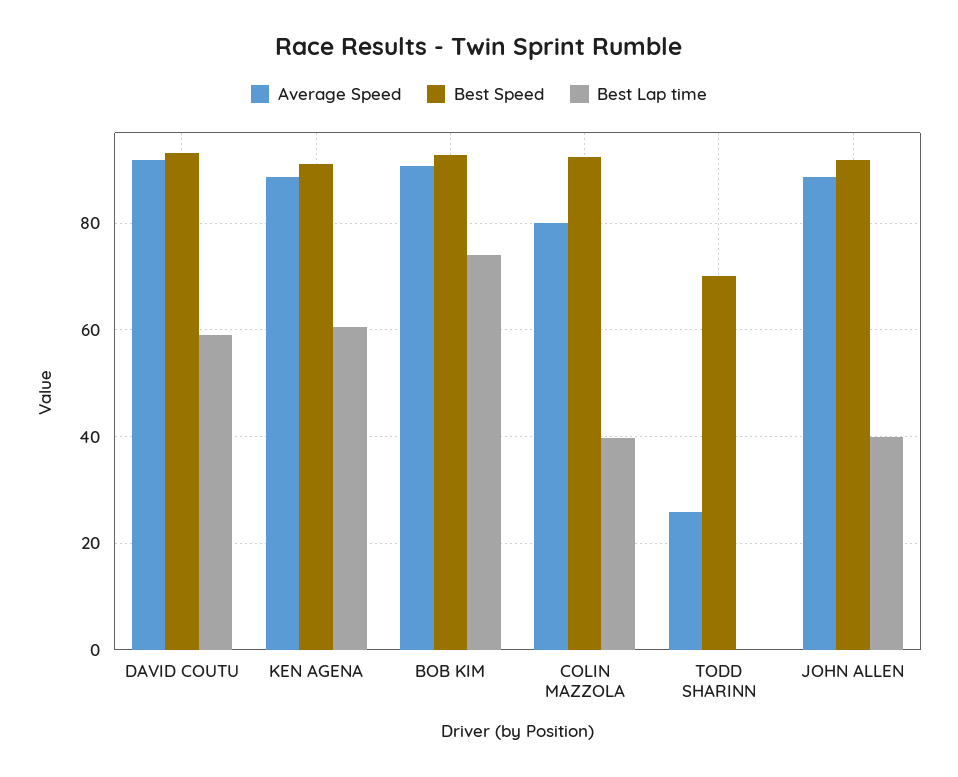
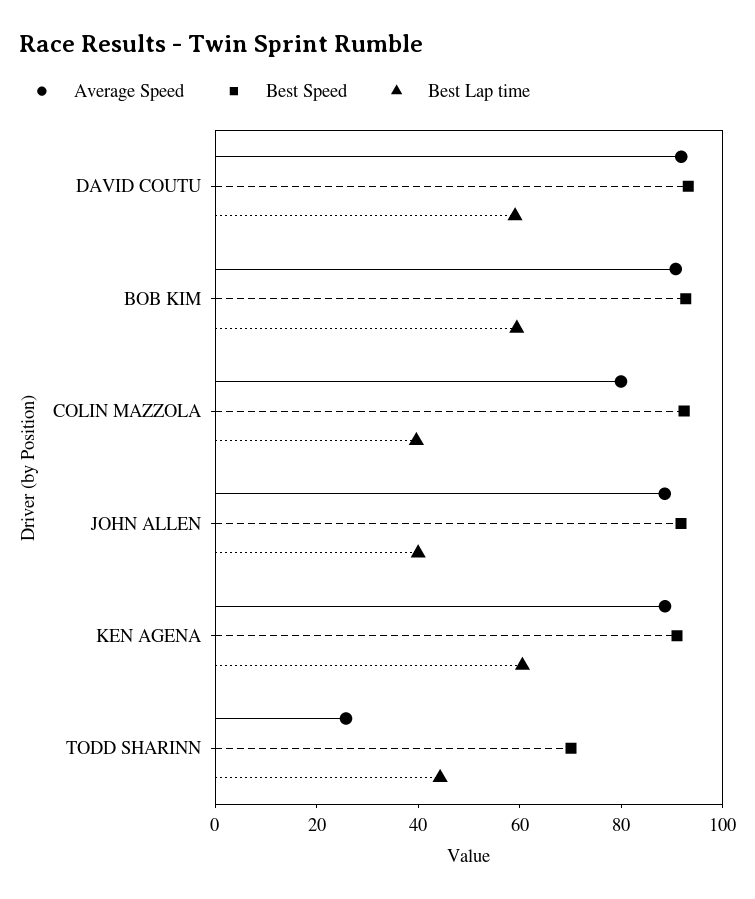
Best Lap time, BOB KIM: 74 -> 60
Best Lap time, TODD SHARINN: 0 -> 45

